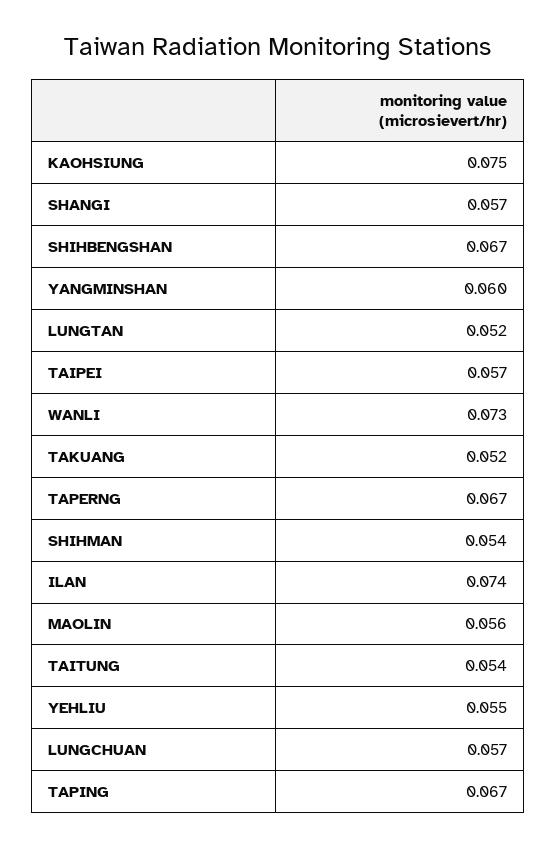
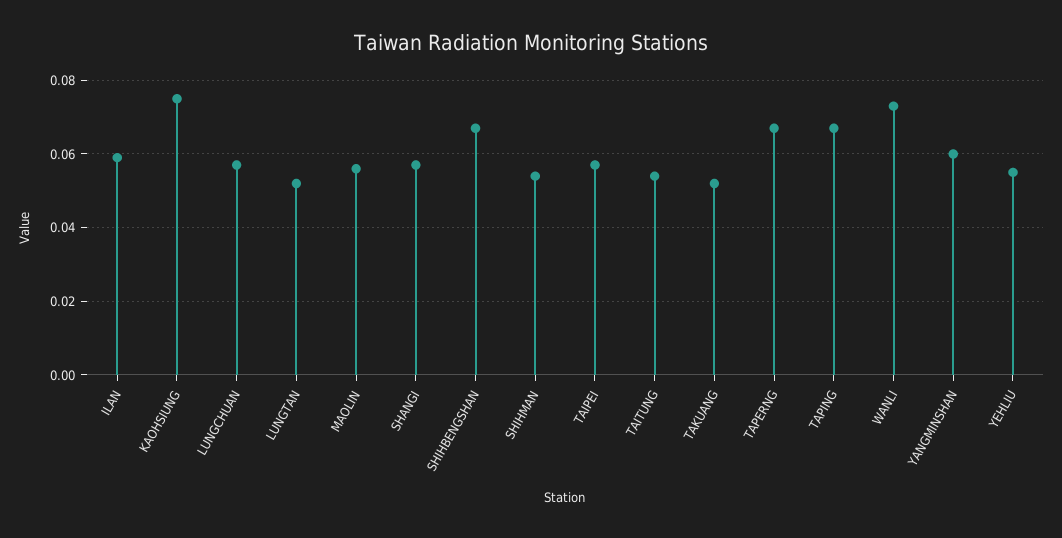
ILAN: 0.074 -> 0.06

